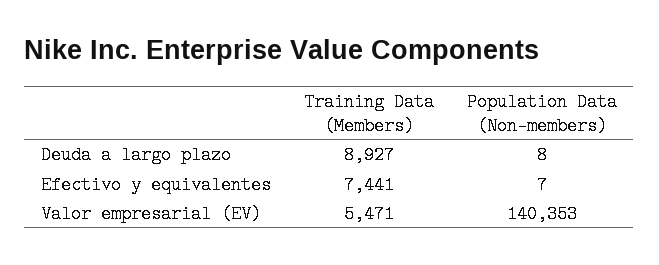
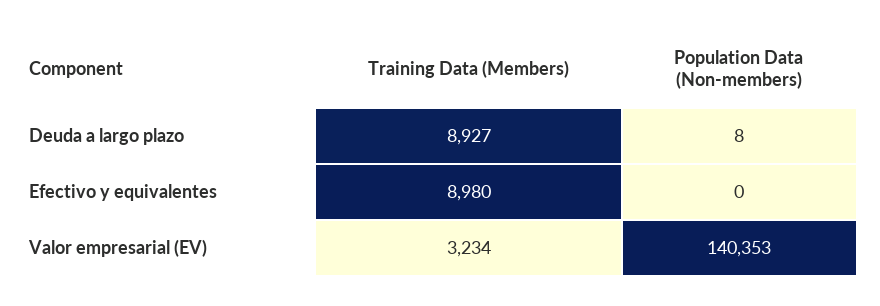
Training Data (Members), Efectivo y equivalentes: 7441 -> 8980
Population Data (Non-members), Efectivo y equivalentes: 7 -> 0
Training Data (Members), Valor empresarial (EV): 5471 -> 3234

